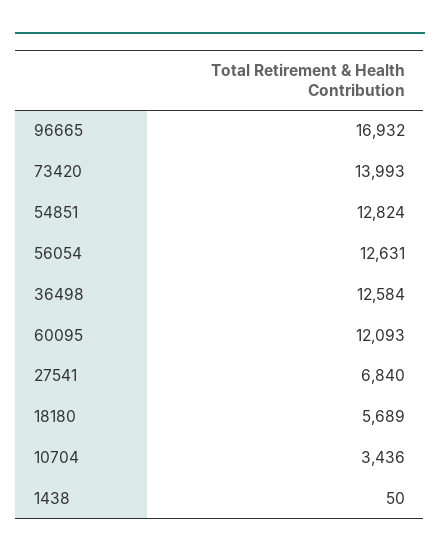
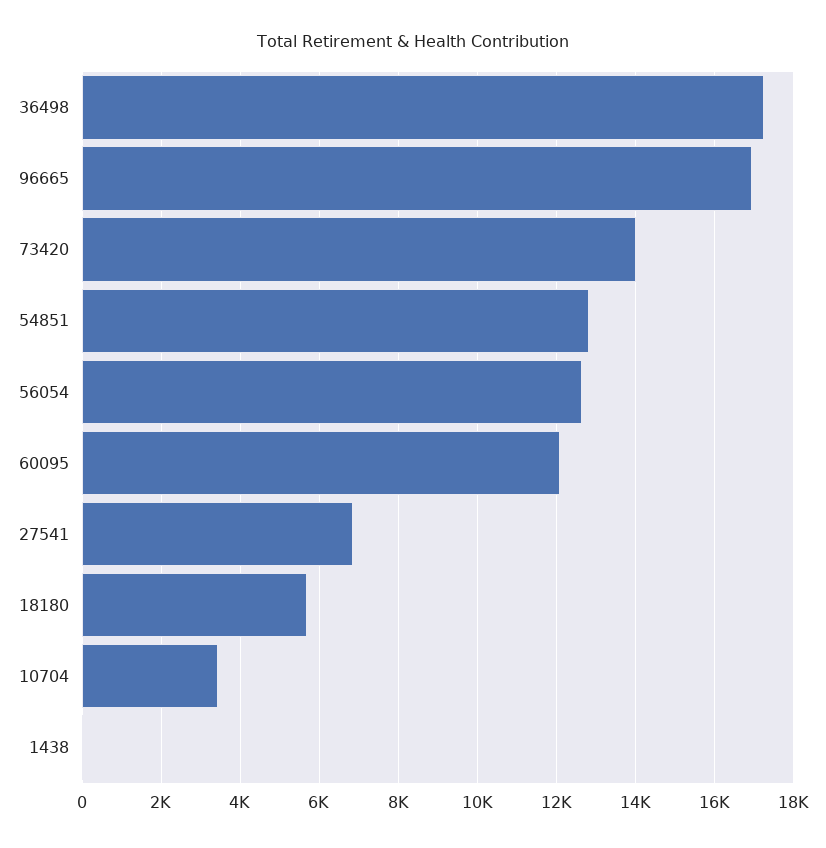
36498: 12584 -> 17200

